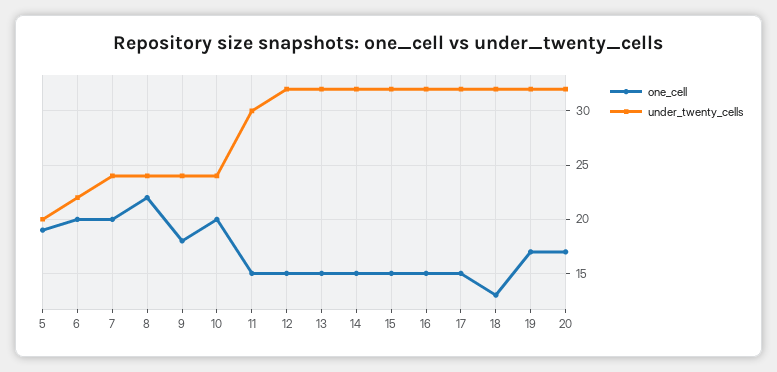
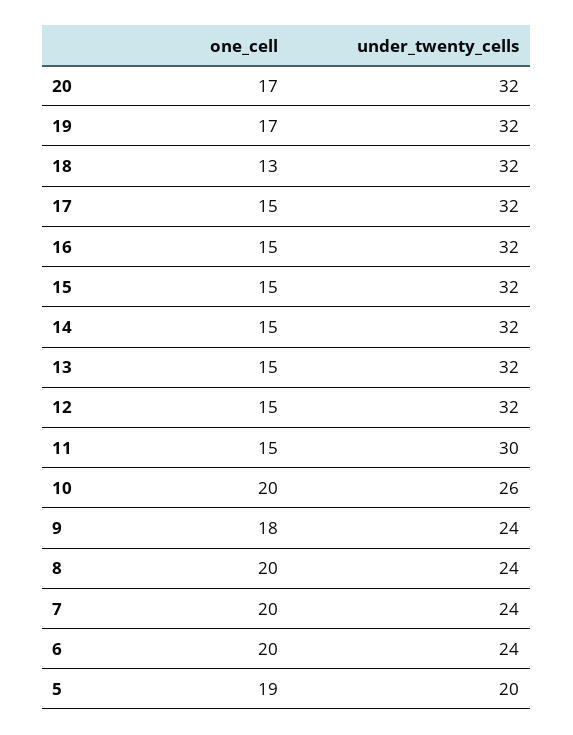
under_twenty_cells, 6: 22 -> 24
one_cell, 8: 22 -> 20
under_twenty_cells, 10: 24 -> 26

